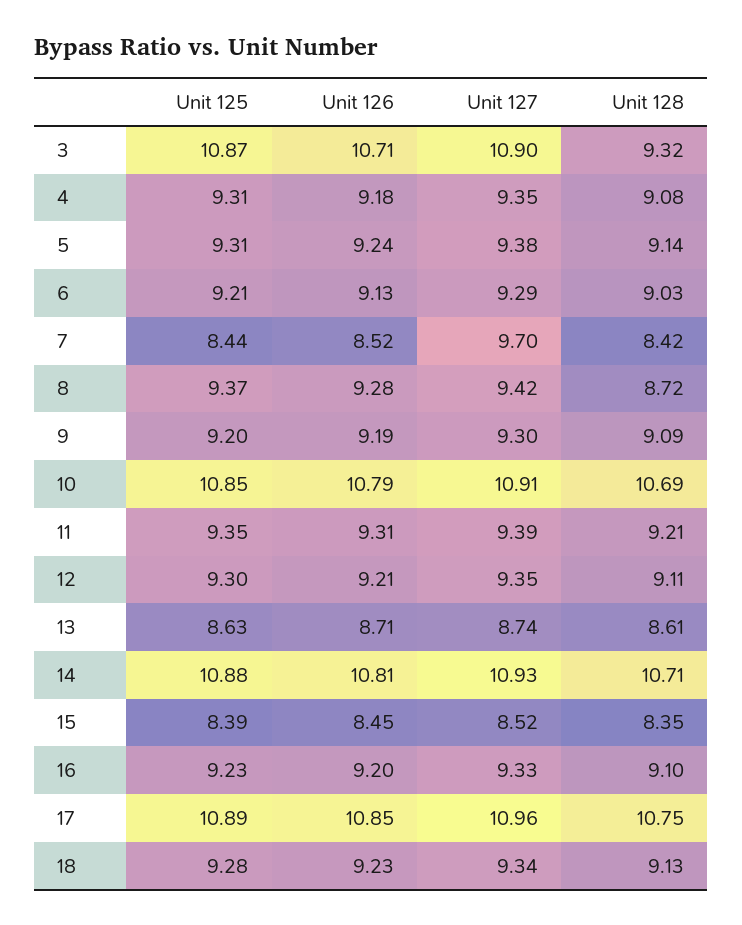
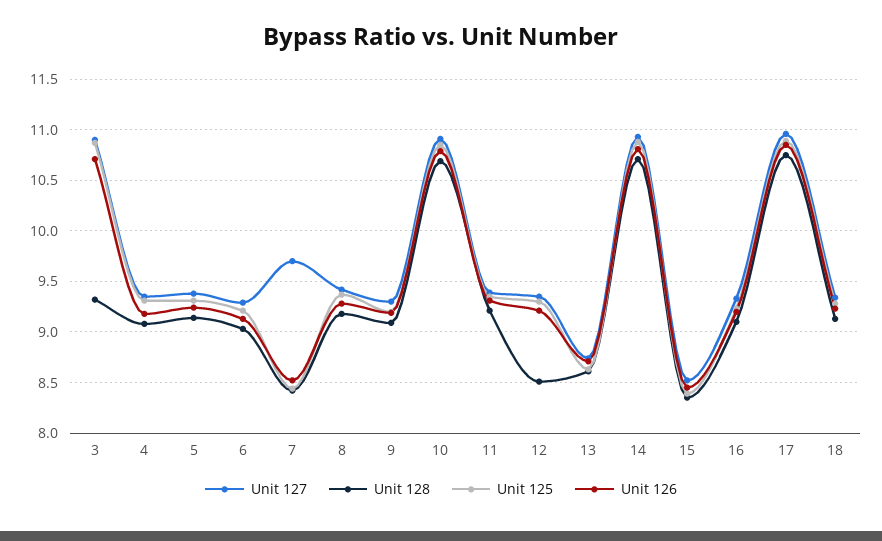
Unit 128, 8: 8.72 -> 9.2
Unit 128, 12: 9.11 -> 8.5

